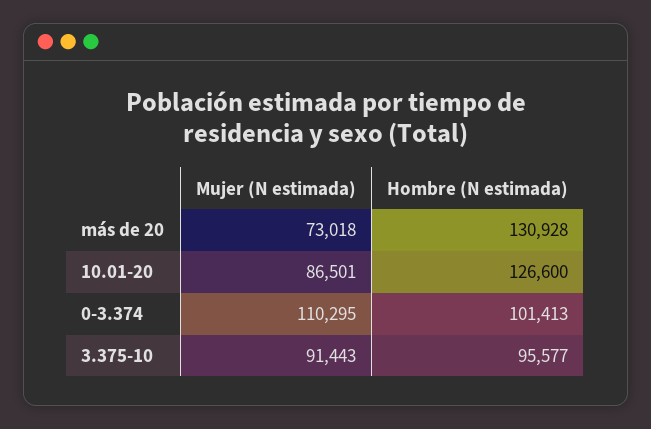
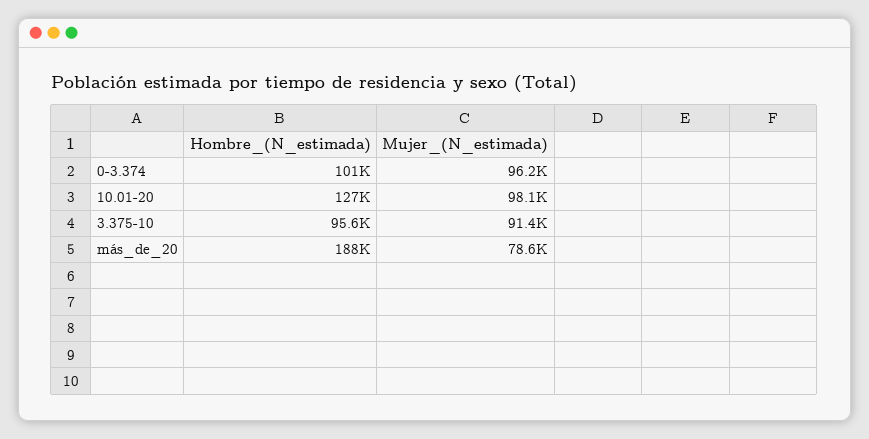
Mujer (N estimada), más de 20: 73018 -> 78600
Hombre (N estimada), más de 20: 130928 -> 188000
Mujer (N estimada), 10.01-20: 86501 -> 98100
Mujer (N estimada), 0-3.374: 110295 -> 96200

